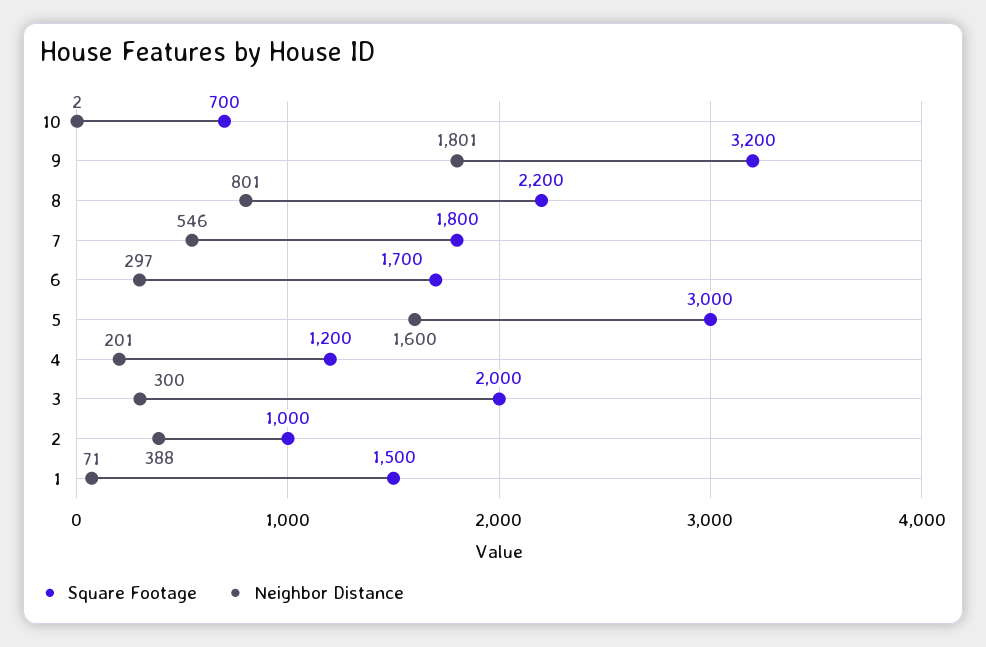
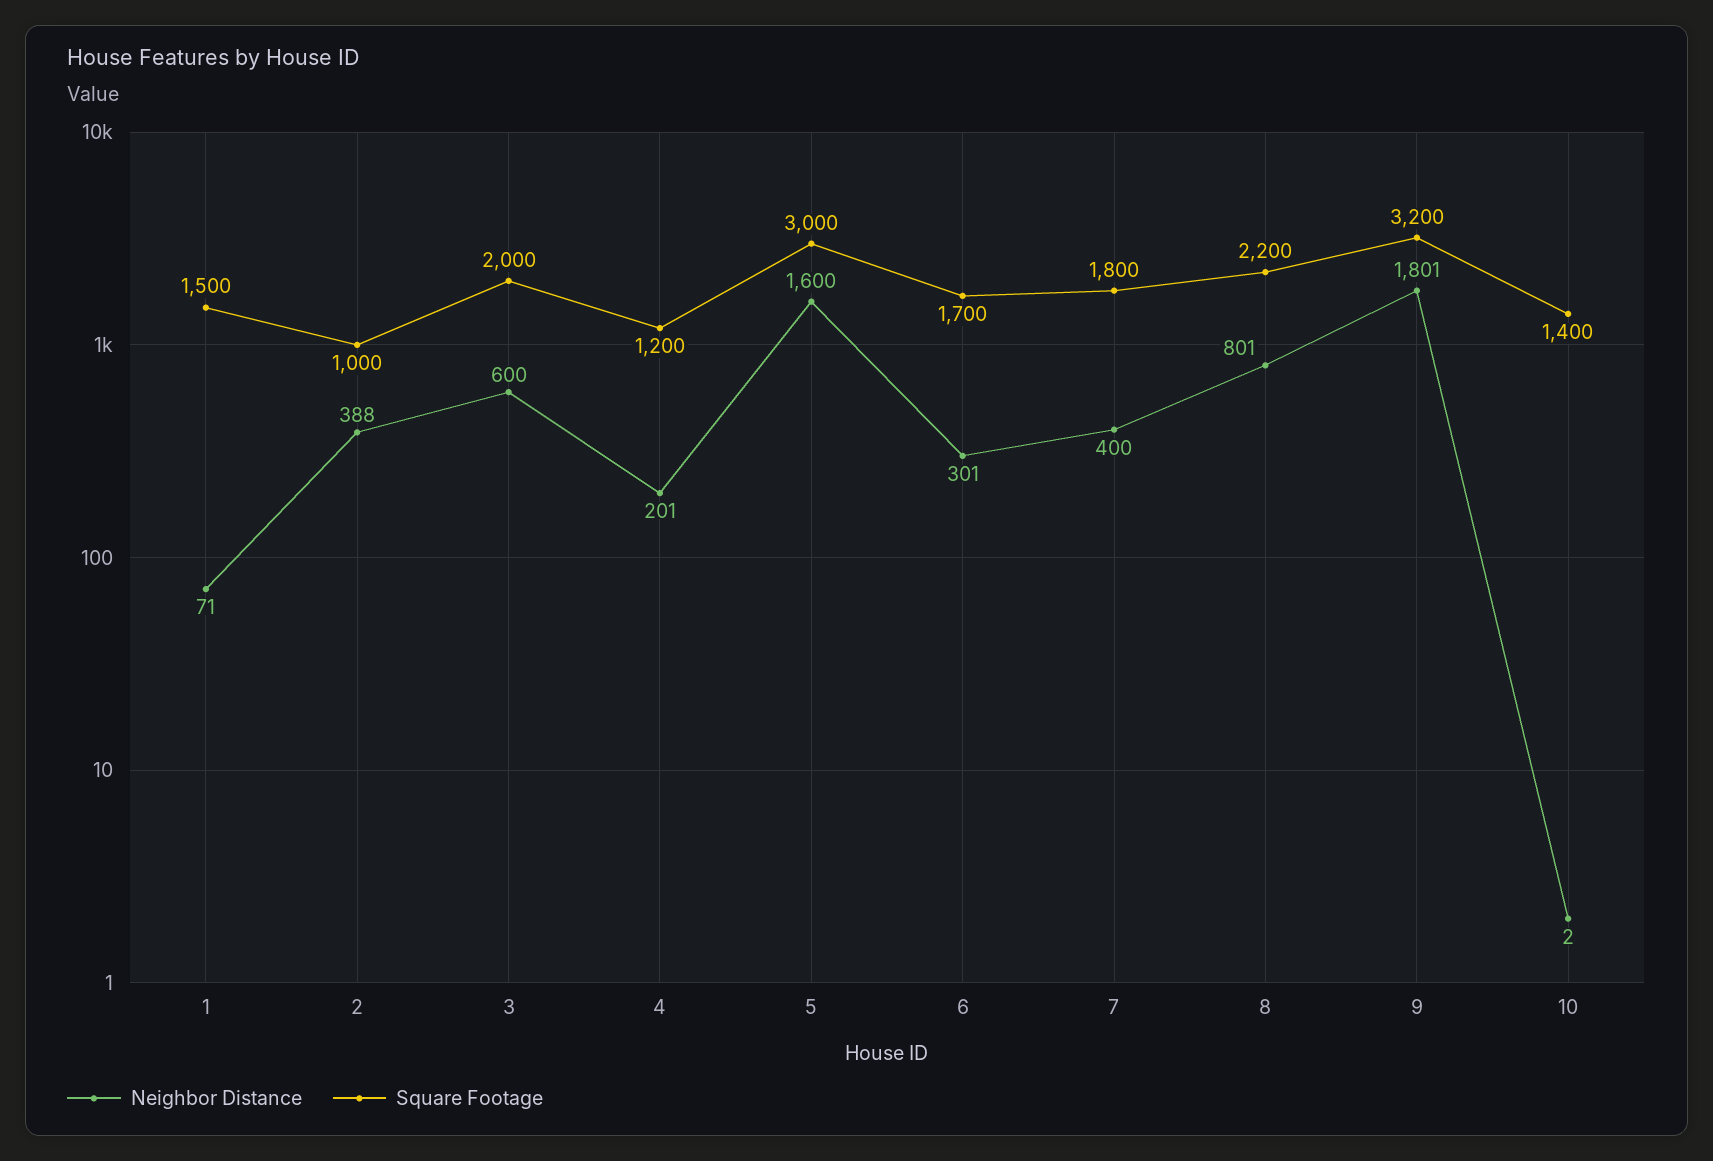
Square Footage, 10: 700 -> 1400
Neighbor Distance, 7: 546 -> 400
Neighbor Distance, 6: 297 -> 301
Neighbor Distance, 3: 300 -> 600

